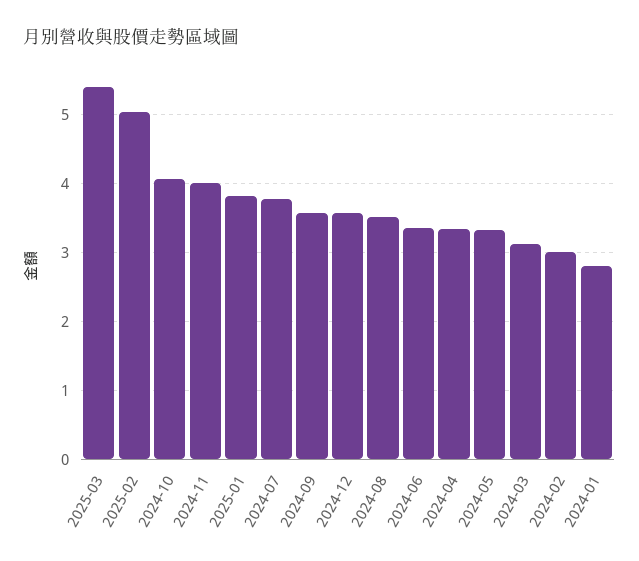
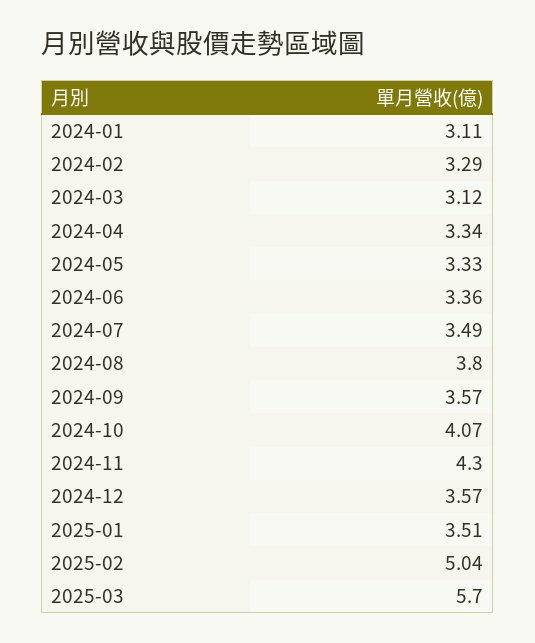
2025-03: 5.4 -> 5.7
2024-11: 4 -> 4.3
2025-01: 3.8 -> 3.51
2024-07: 3.8 -> 3.49
2024-08: 3.5 -> 3.8
2024-02: 3 -> 3.29
2024-01: 2.8 -> 3.11

